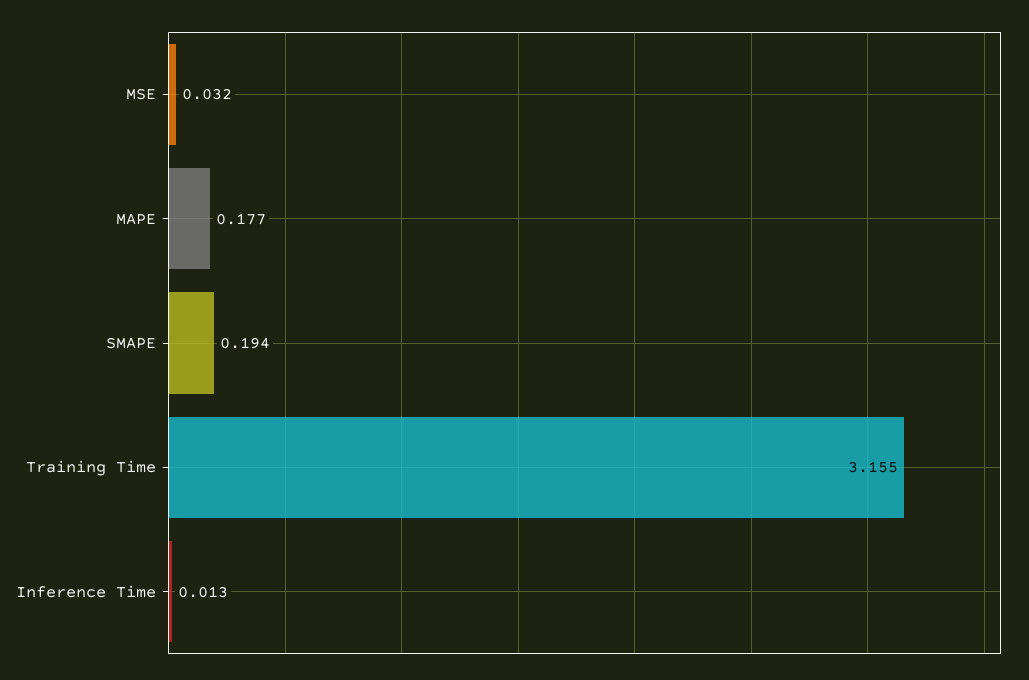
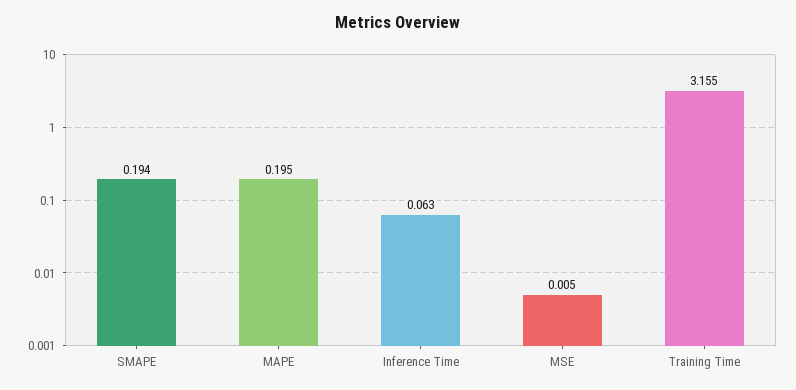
MSE: 0.032 -> 0.005
MAPE: 0.177 -> 0.195
Inference Time: 0.013 -> 0.063

